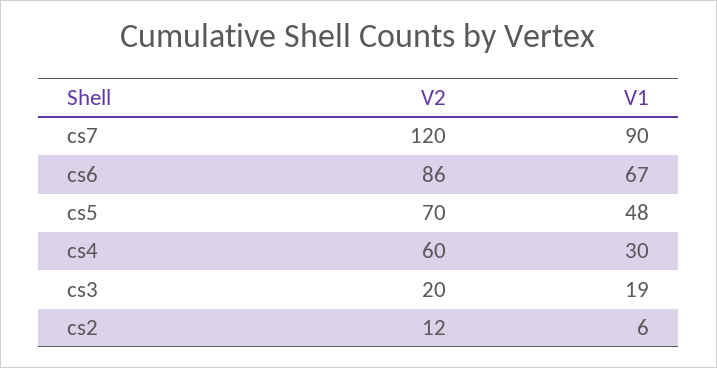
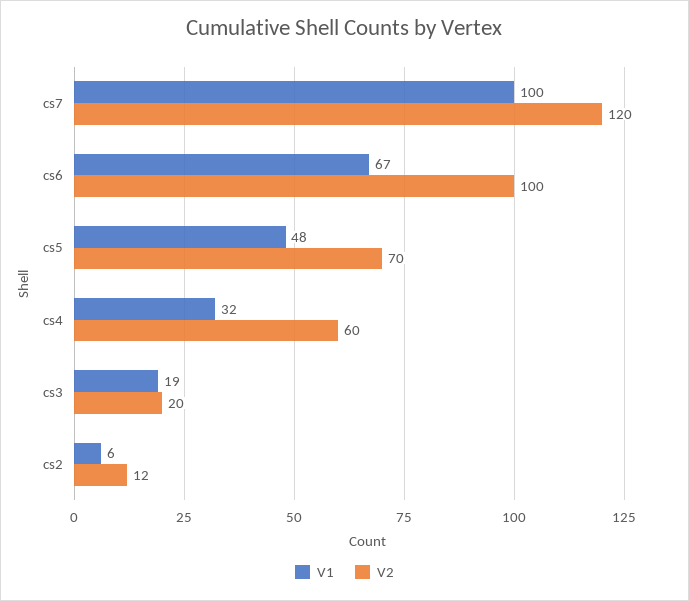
V1, cs7: 90 -> 100
V2, cs6: 86 -> 100
V1, cs4: 30 -> 32

